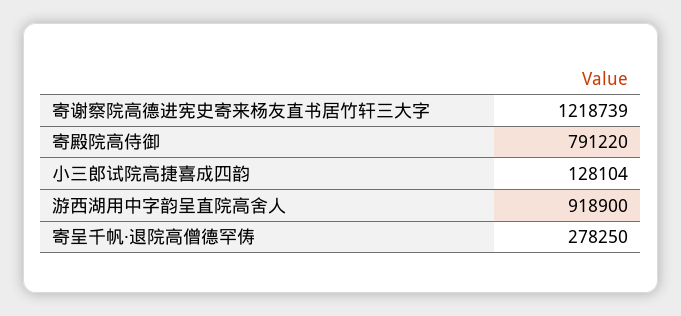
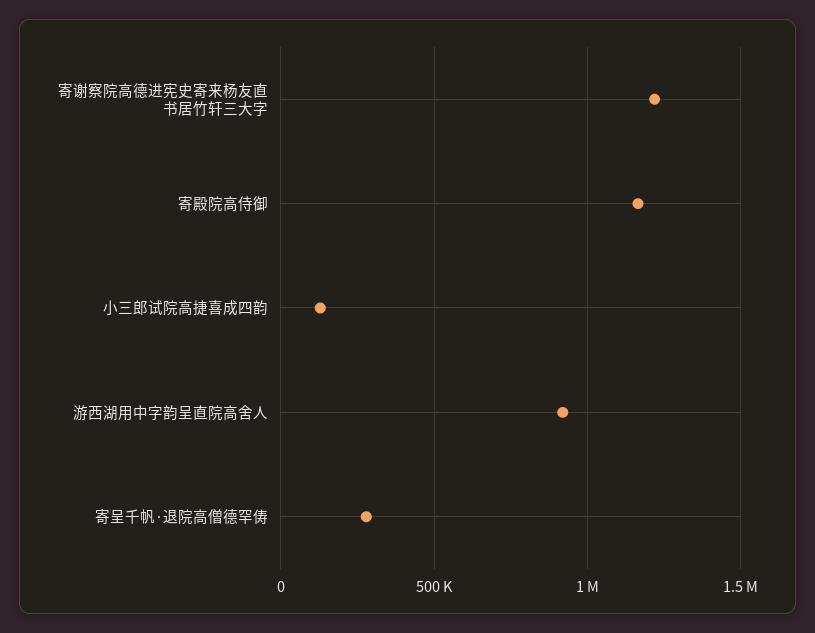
寄殿院高侍御: 791220 -> 1150000

